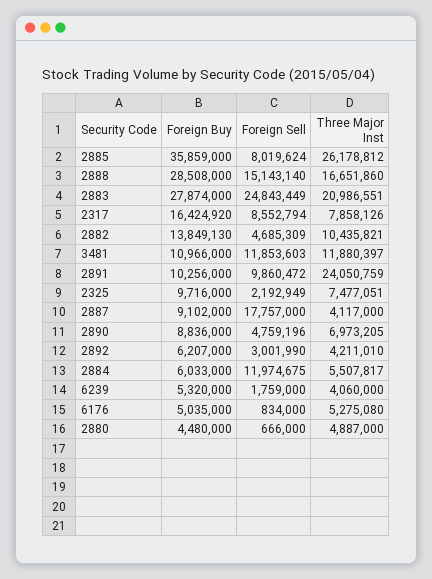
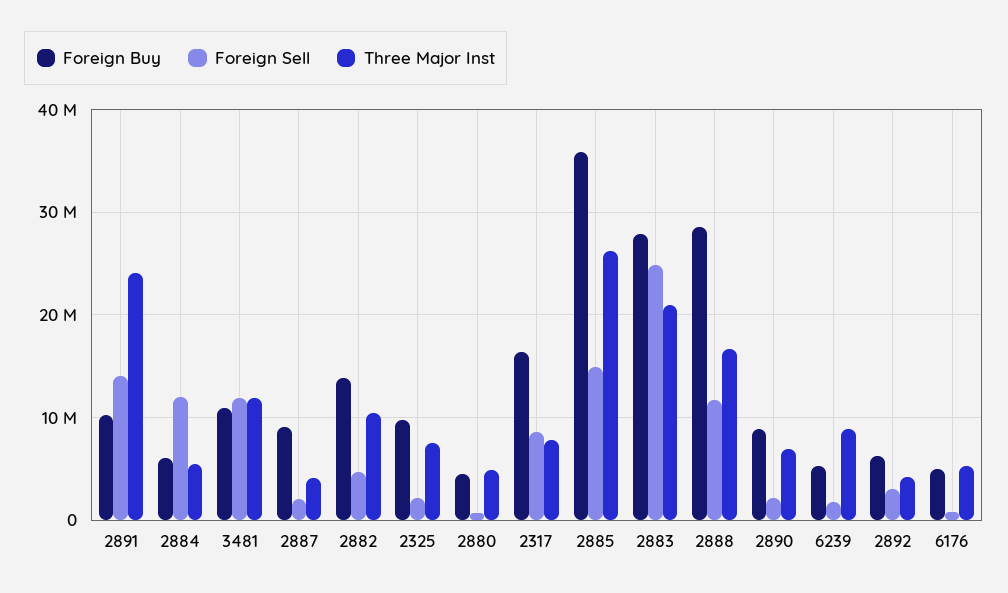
Foreign Sell, 2885: 8019624 -> 15000000
Foreign Sell, 2888: 15143140 -> 12000000
Foreign Sell, 2891: 9860472 -> 14000000
Foreign Sell, 2887: 17757000 -> 2000000
Foreign Sell, 2890: 4759196 -> 2000000
Three Major Inst, 6239: 4060000 -> 9000000

